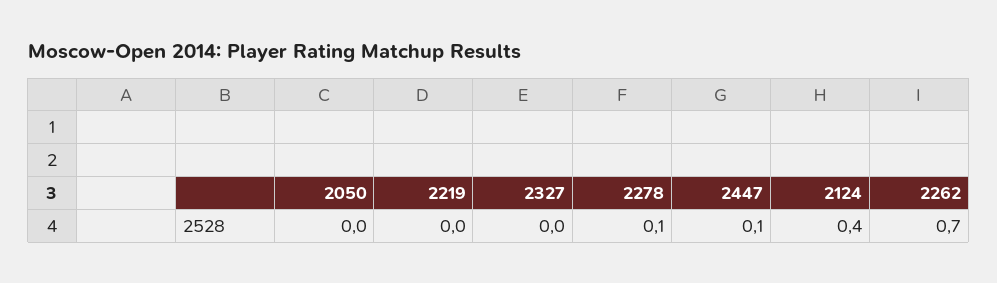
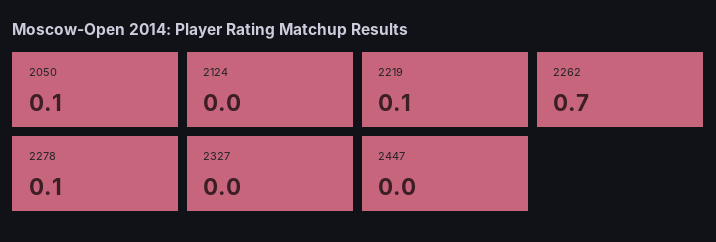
2050: 0 -> 0.1
2219: 0 -> 0.1
2447: 0.1 -> 0
2124: 0.4 -> 0

